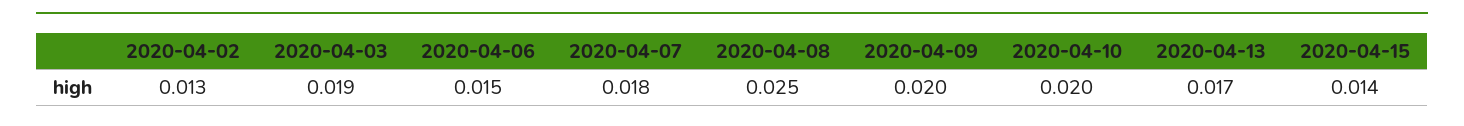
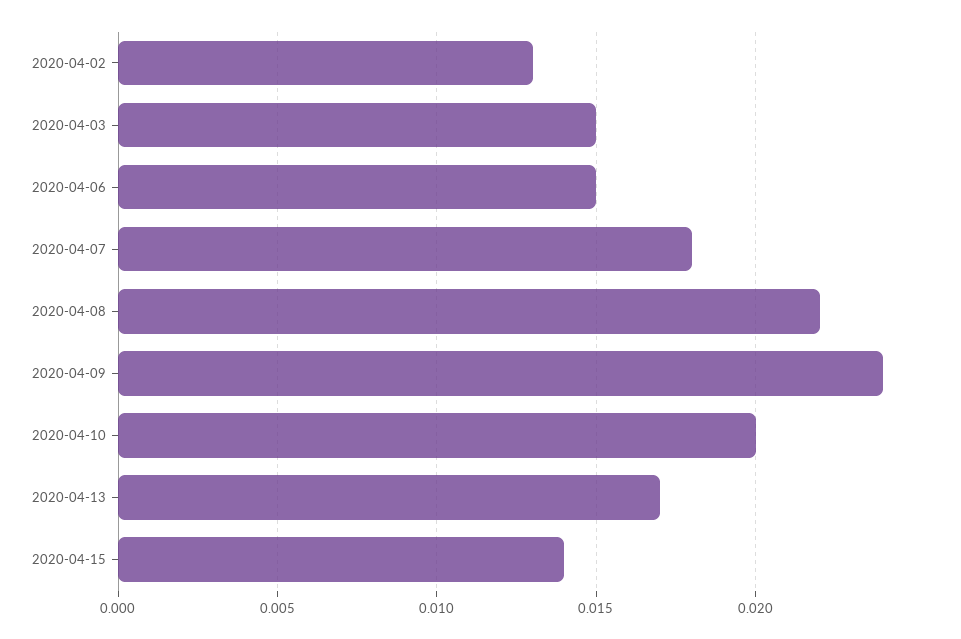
2020-04-03: 0.019 -> 0.015
2020-04-08: 0.025 -> 0.022
2020-04-09: 0.02 -> 0.024

